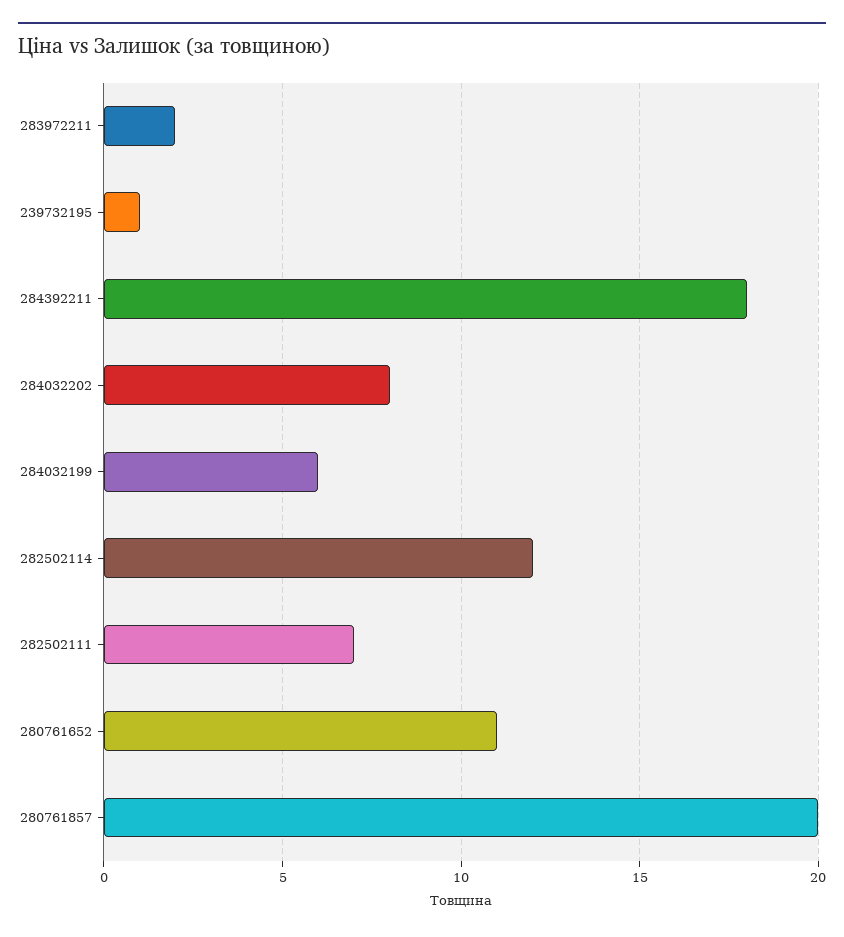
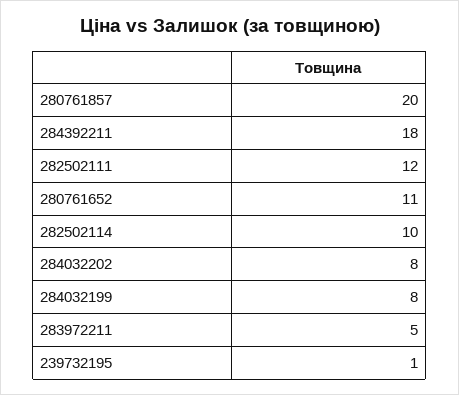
283972211: 2 -> 5
284032199: 6 -> 8
282502114: 12 -> 10
282502111: 7 -> 12

